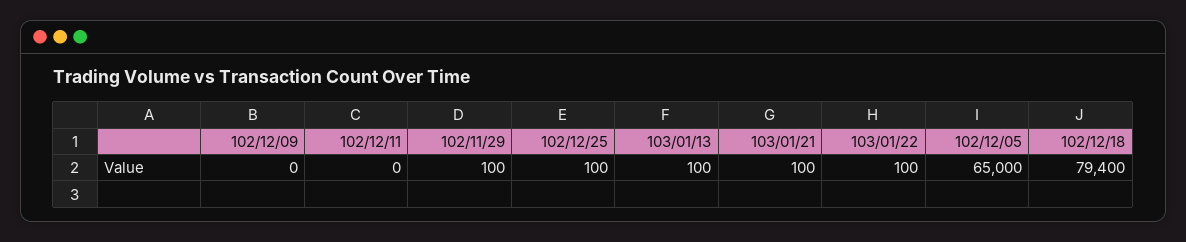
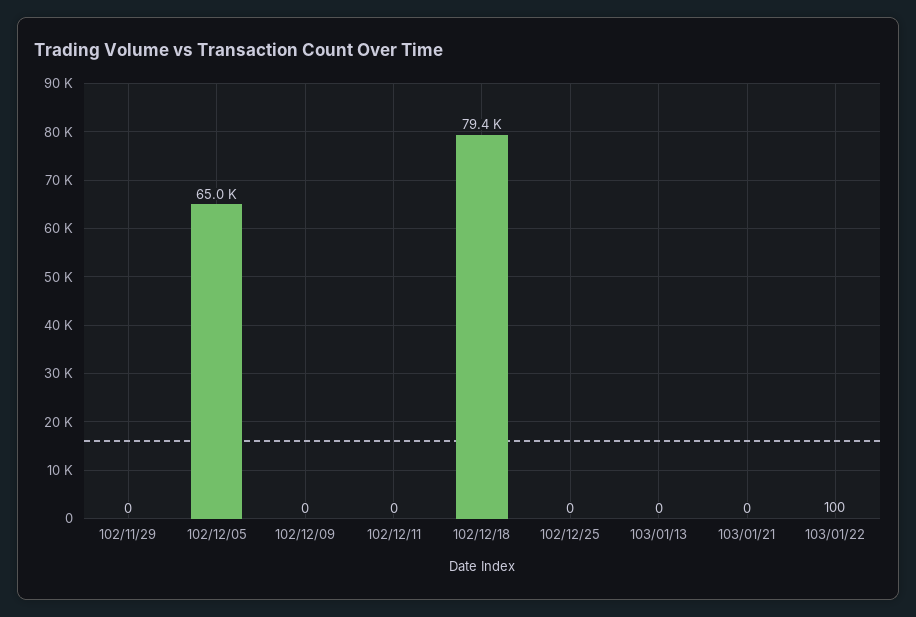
102/11/29: 100 -> 0
102/12/25: 100 -> 0
103/01/13: 100 -> 0
103/01/21: 100 -> 0

